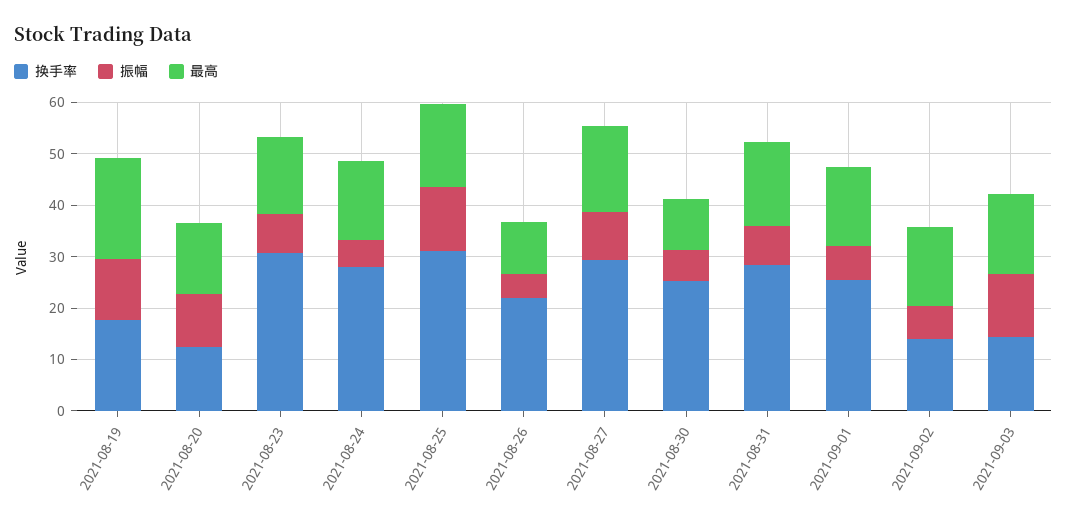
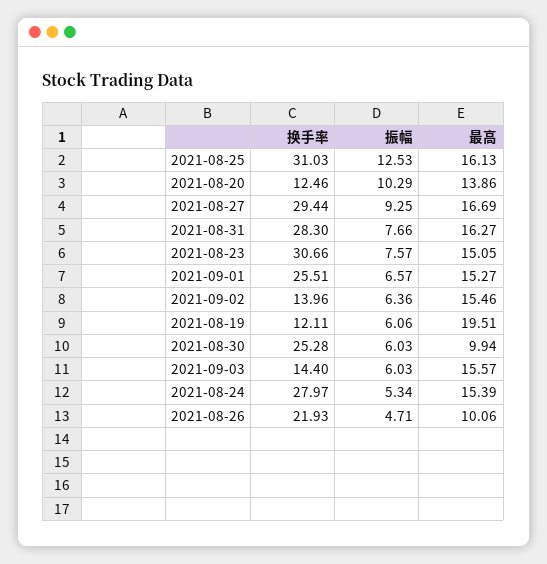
换手率, 2021-08-19: 18 -> 12.11
振幅, 2021-08-19: 12 -> 6.06
振幅, 2021-09-03: 12 -> 6.03

